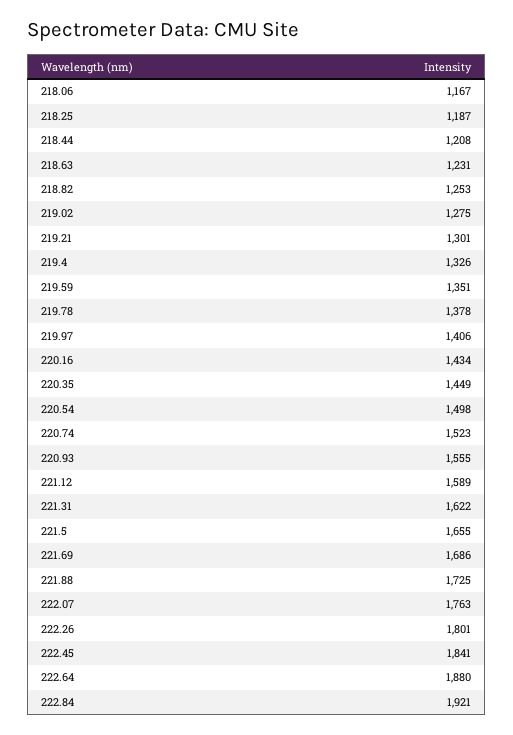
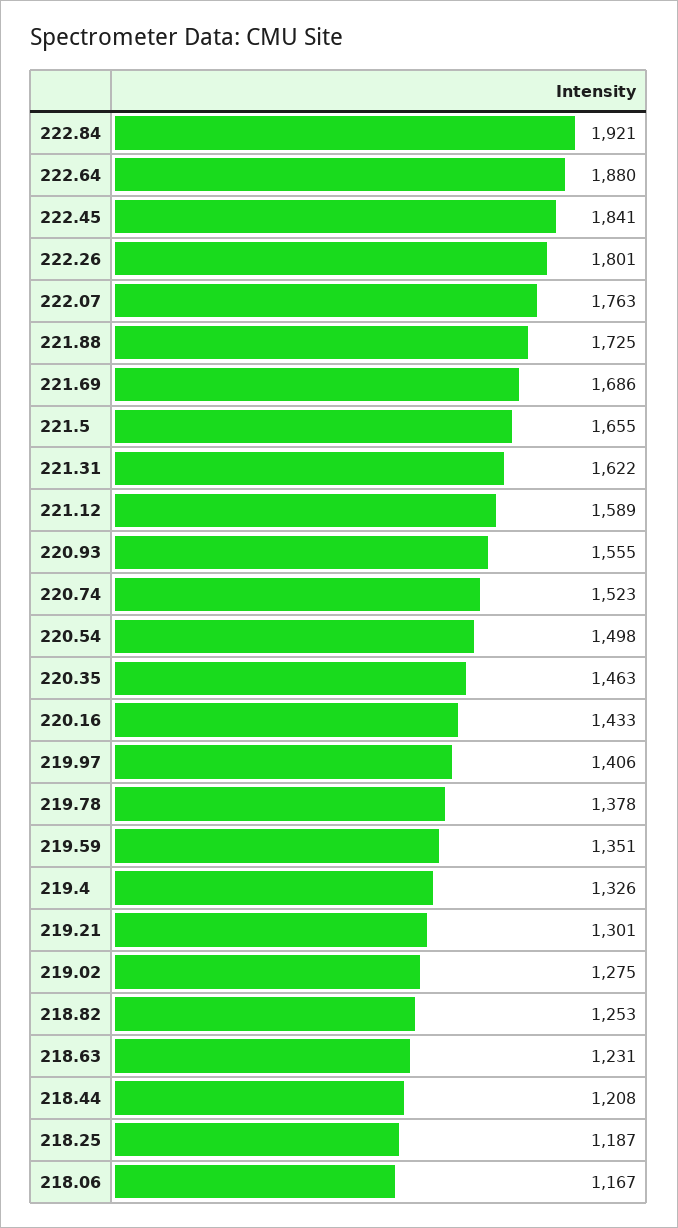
220.16: 1434 -> 1433
220.35: 1449 -> 1463

